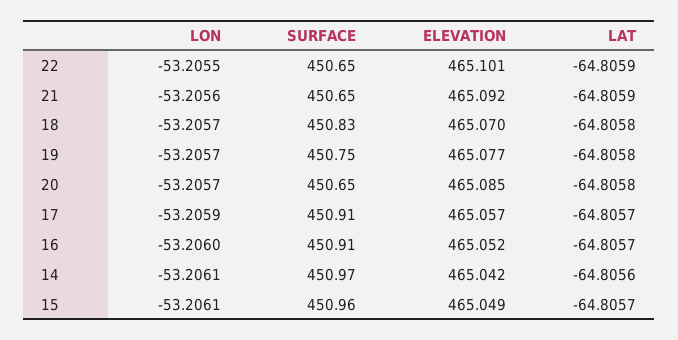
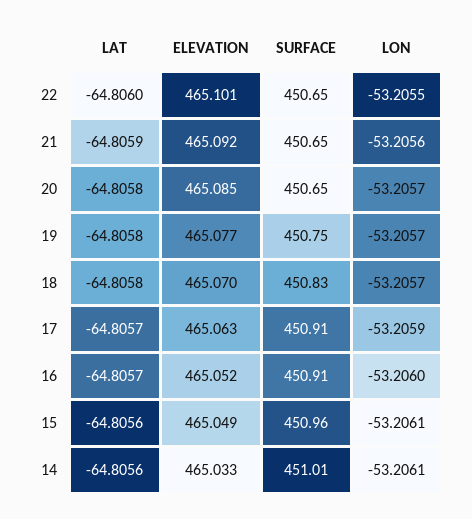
LAT, 22: -64.8059 -> -64.806
ELEVATION, 17: 465.057 -> 465.063
SURFACE, 14: 450.97 -> 451.01
ELEVATION, 14: 465.042 -> 465.033
LAT, 15: -64.8057 -> -64.8056

